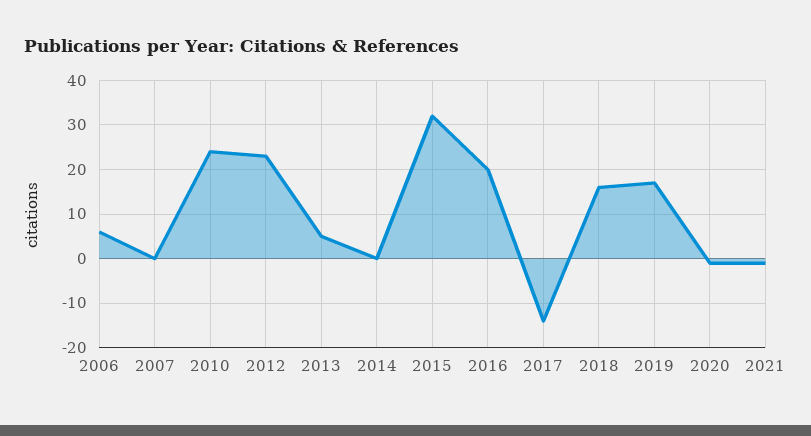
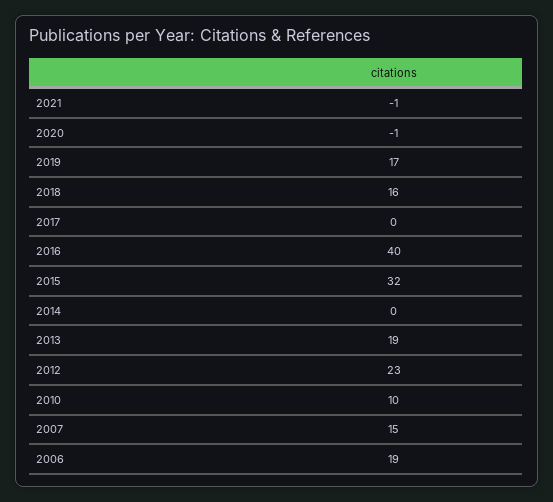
2006: 5 -> 19
2007: 0 -> 15
2010: 25 -> 10
2013: 5 -> 19
2016: 20 -> 40
2017: -15 -> 0

